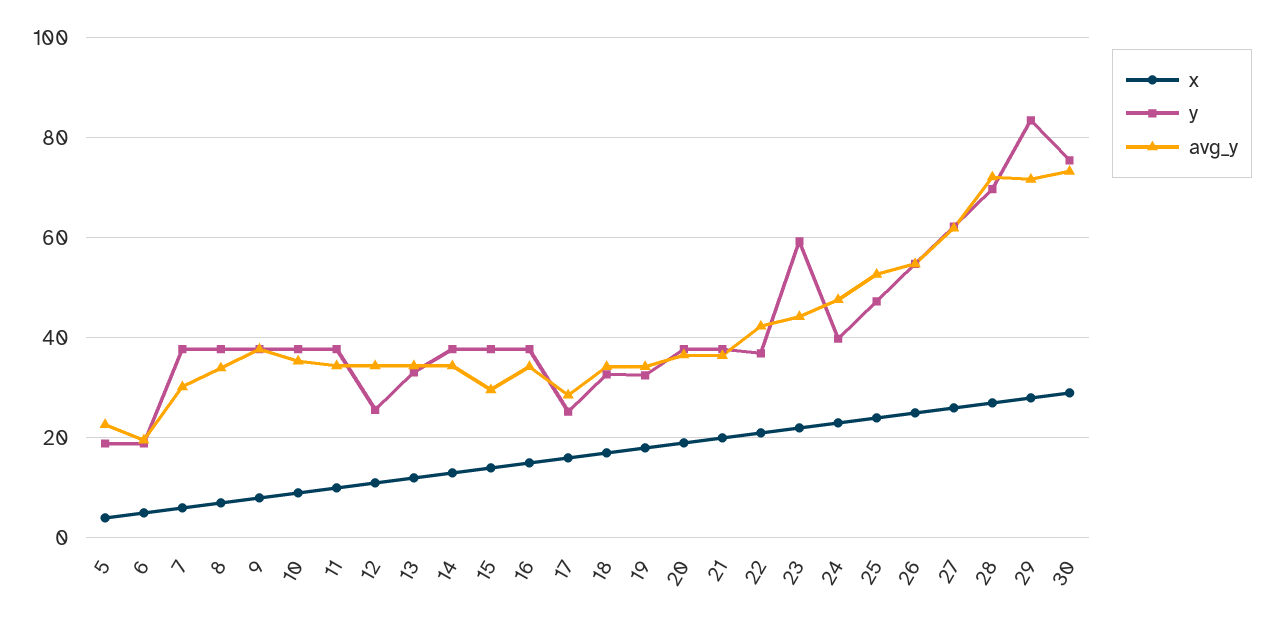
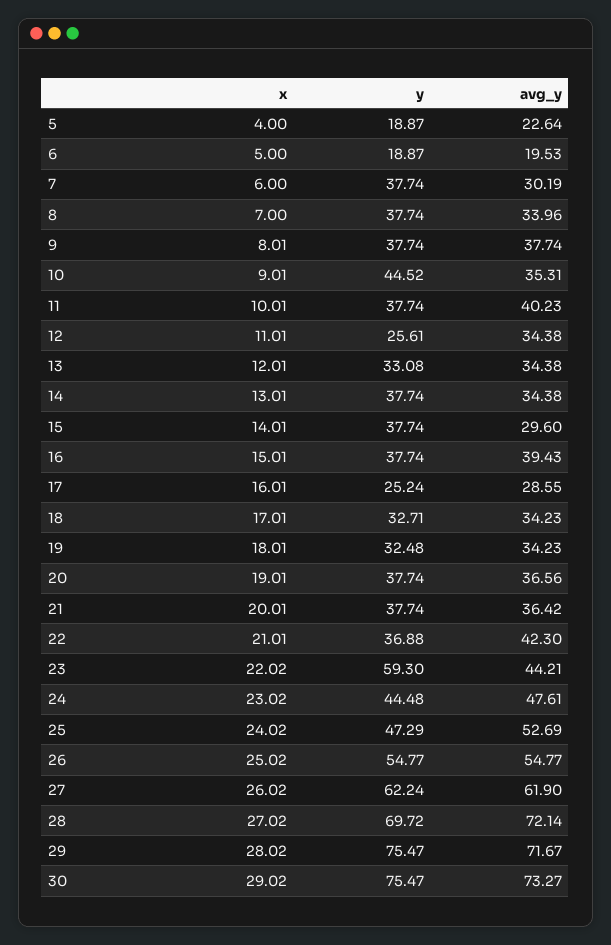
y, 10: 38 -> 44.52
avg_y, 11: 34 -> 40.23
avg_y, 16: 34 -> 39.43
y, 24: 40 -> 44.48
y, 29: 84 -> 75.47

